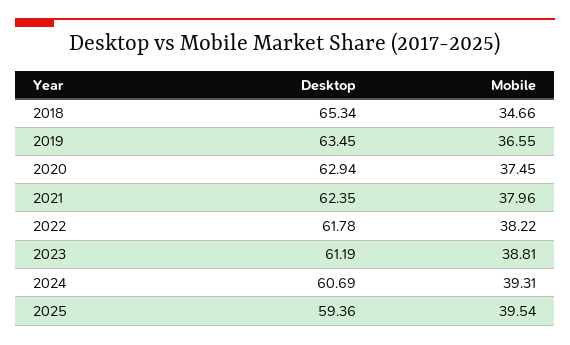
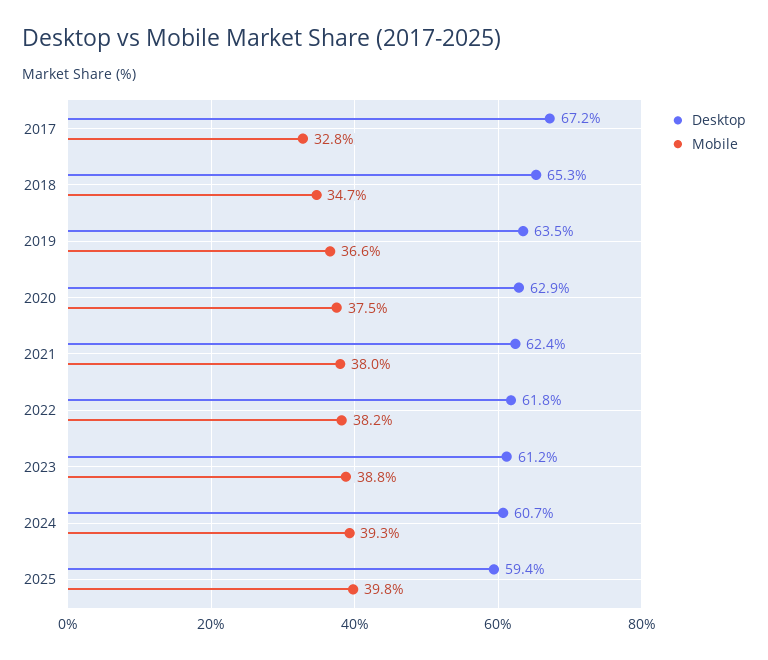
Mobile, 2025: 39.54 -> 39.8
Desktop, 2017: none -> 67.2
Mobile, 2017: none -> 32.8

